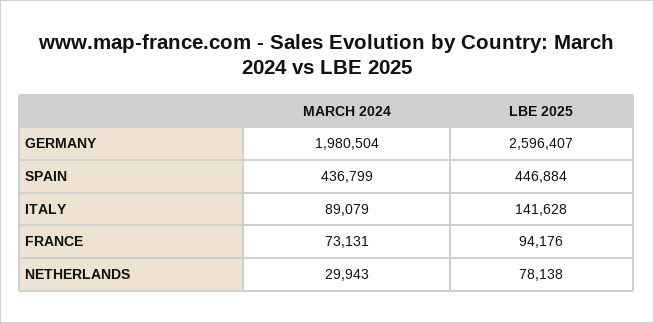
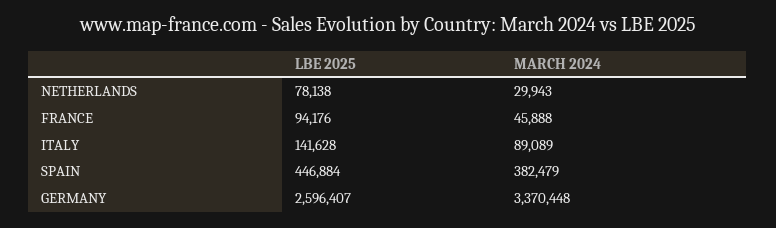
MARCH 2024, GERMANY: 1980504 -> 3370448
MARCH 2024, SPAIN: 436799 -> 382479
MARCH 2024, ITALY: 89079 -> 89089
MARCH 2024, FRANCE: 73131 -> 45888

